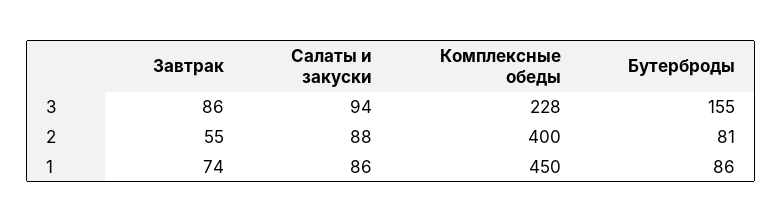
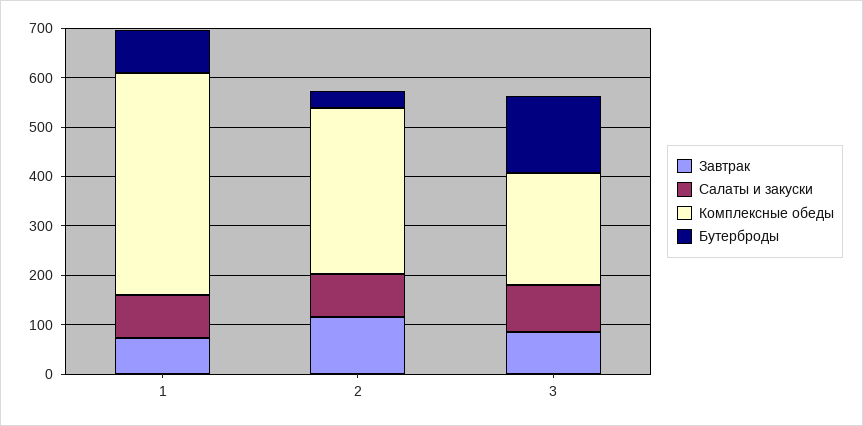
Завтрак, 2: 55 -> 120
Комплексные обеды, 2: 400 -> 340
Бутерброды, 2: 81 -> 40

